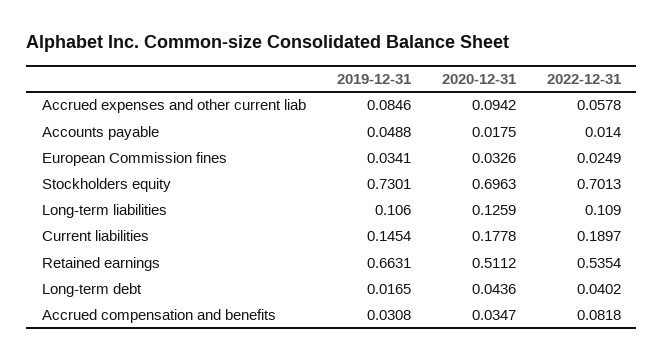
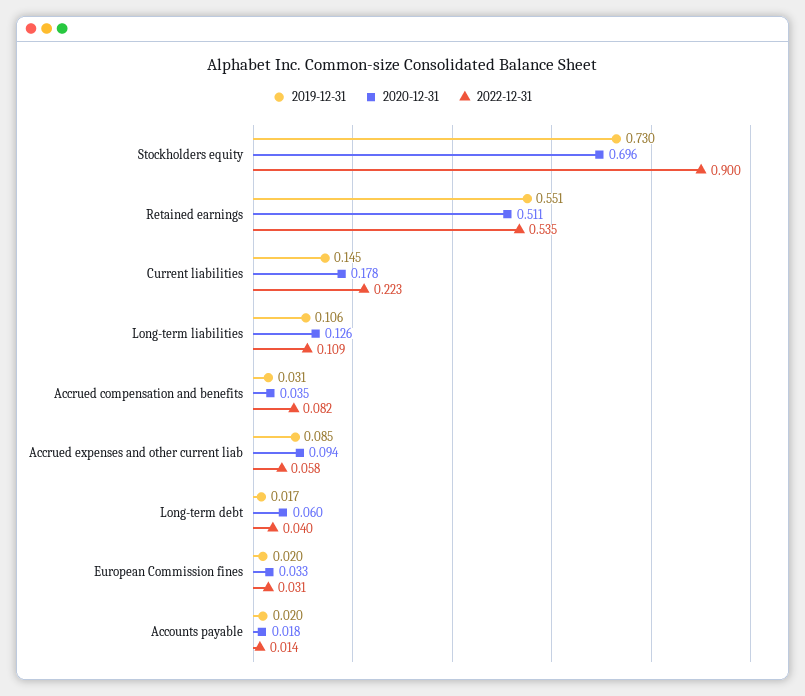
2019-12-31, Accounts payable: 0.0488 -> 0.02
2019-12-31, European Commission fines: 0.0341 -> 0.02
2022-12-31, European Commission fines: 0.0249 -> 0.031
2022-12-31, Stockholders equity: 0.7013 -> 0.9
2022-12-31, Current liabilities: 0.1897 -> 0.223
2019-12-31, Retained earnings: 0.6631 -> 0.551
2020-12-31, Long-term debt: 0.0436 -> 0.06

